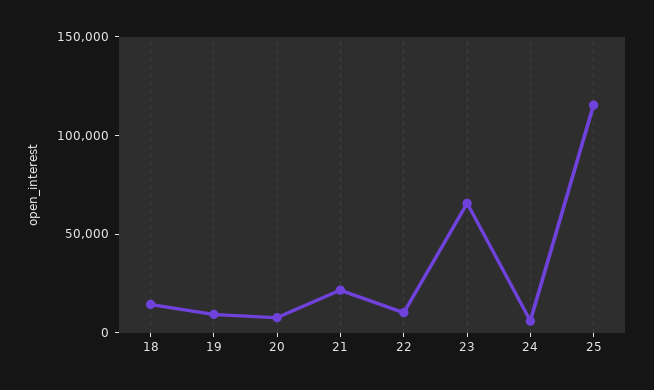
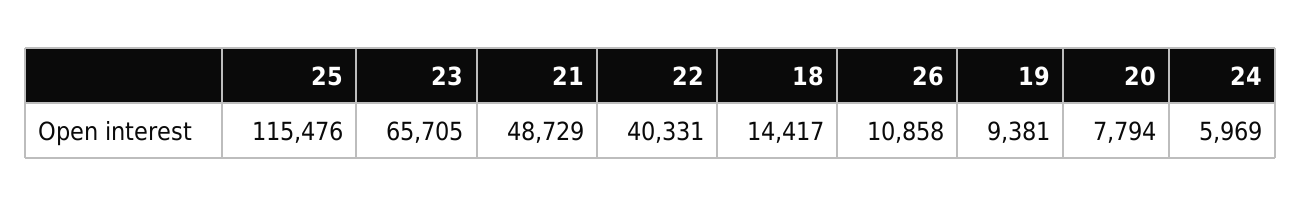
21: 20000 -> 48729
22: 10000 -> 40331
26: none -> 10858

